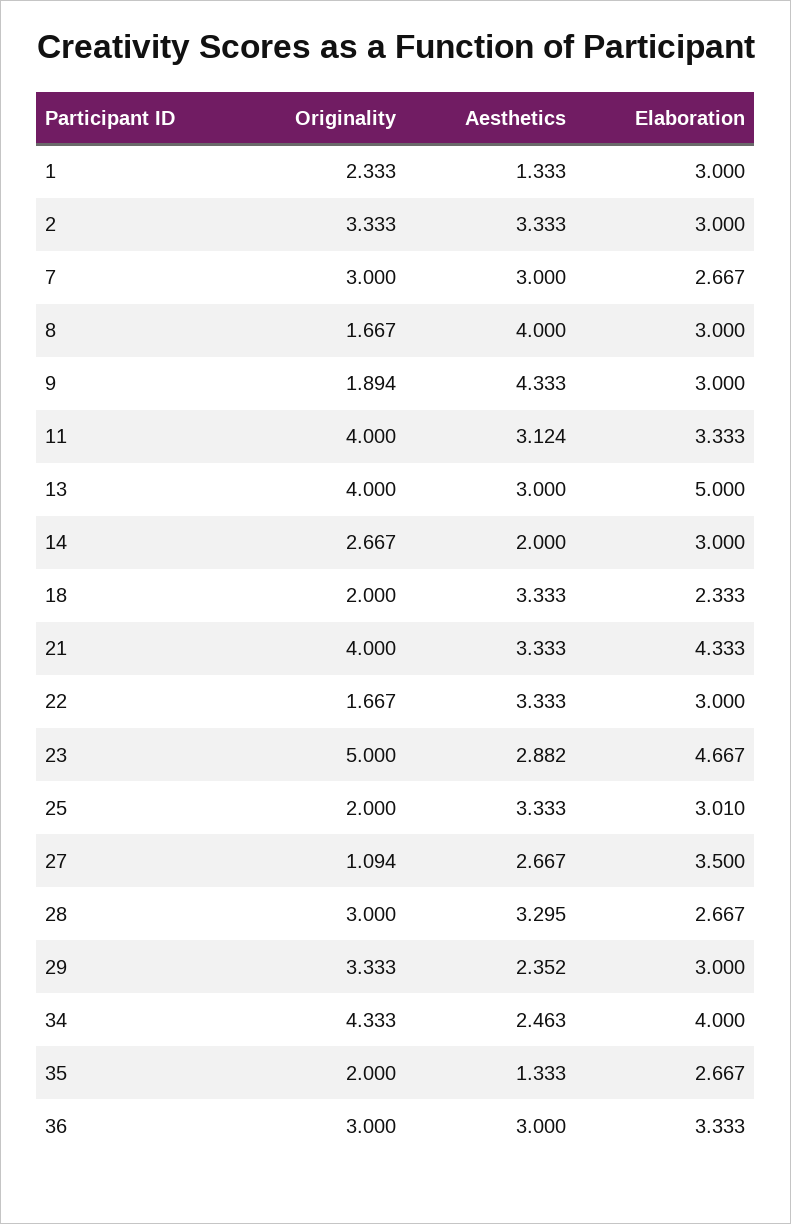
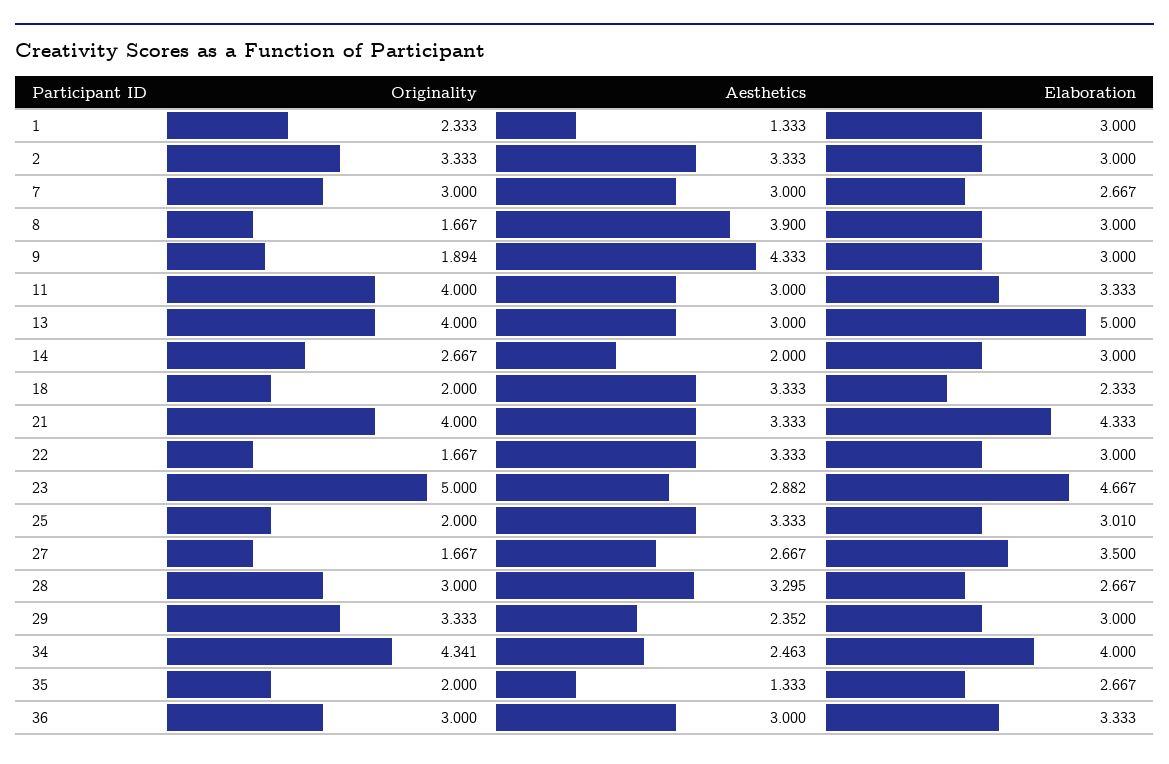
Aesthetics, 8: 4 -> 3.9
Aesthetics, 11: 3.124 -> 3
Originality, 27: 1.094 -> 1.667
Originality, 34: 4.333 -> 4.341

